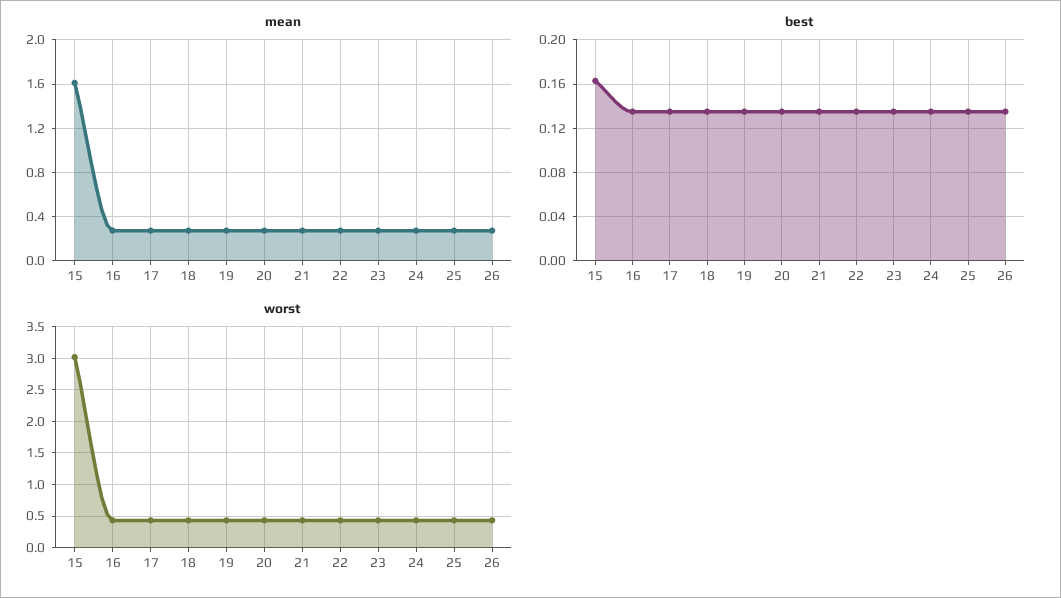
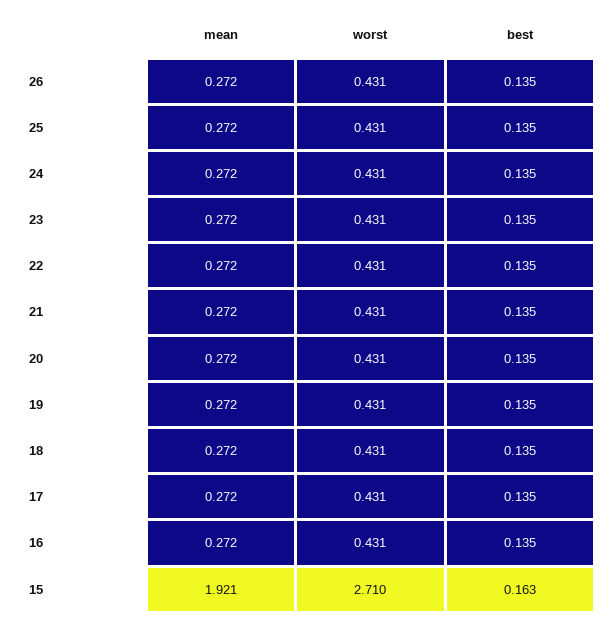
mean, 15: 1.6 -> 1.921
worst, 15: 3 -> 2.71

